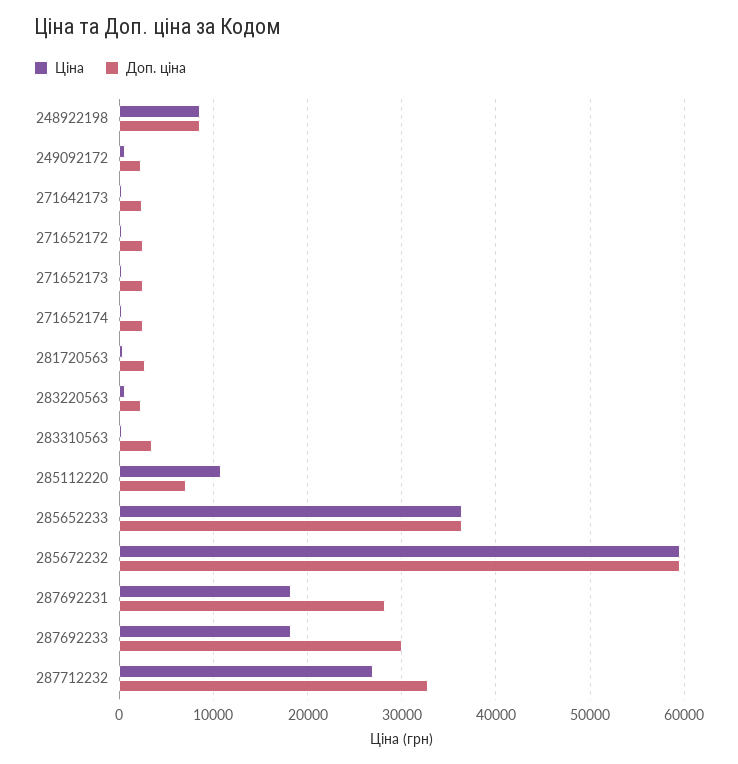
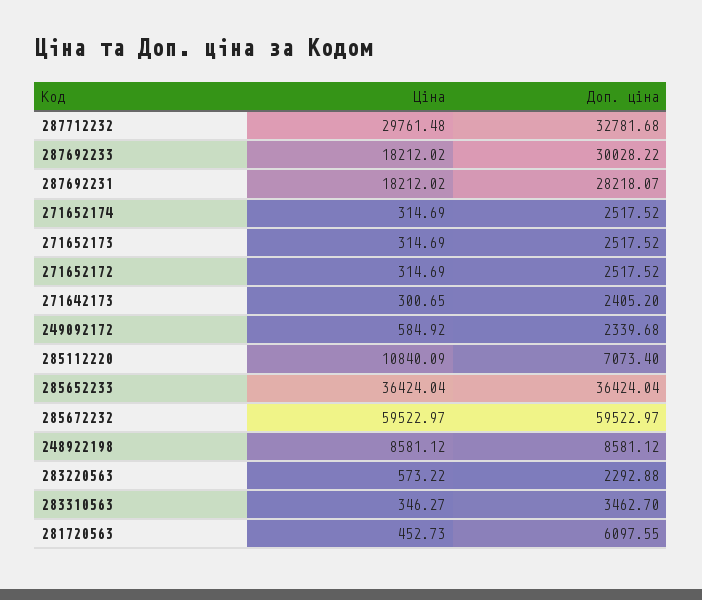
Доп. ціна, 281720563: 3000 -> 6097.55
Ціна, 287712232: 27000 -> 29761.48

